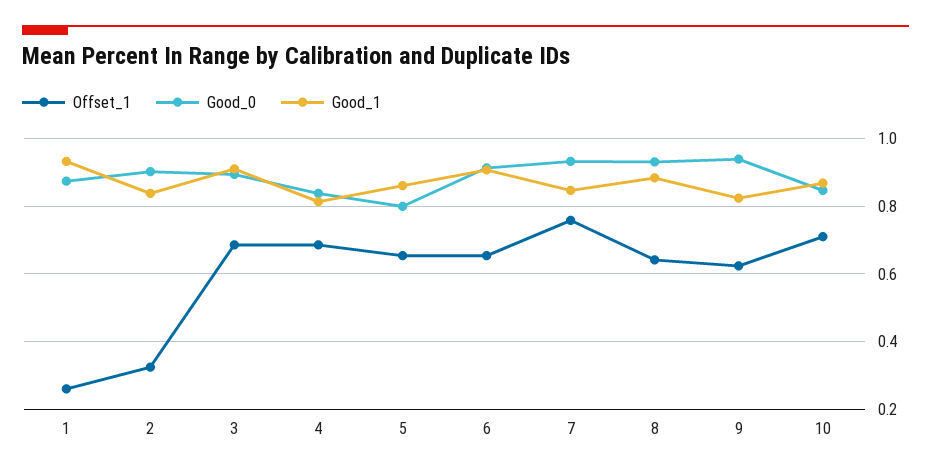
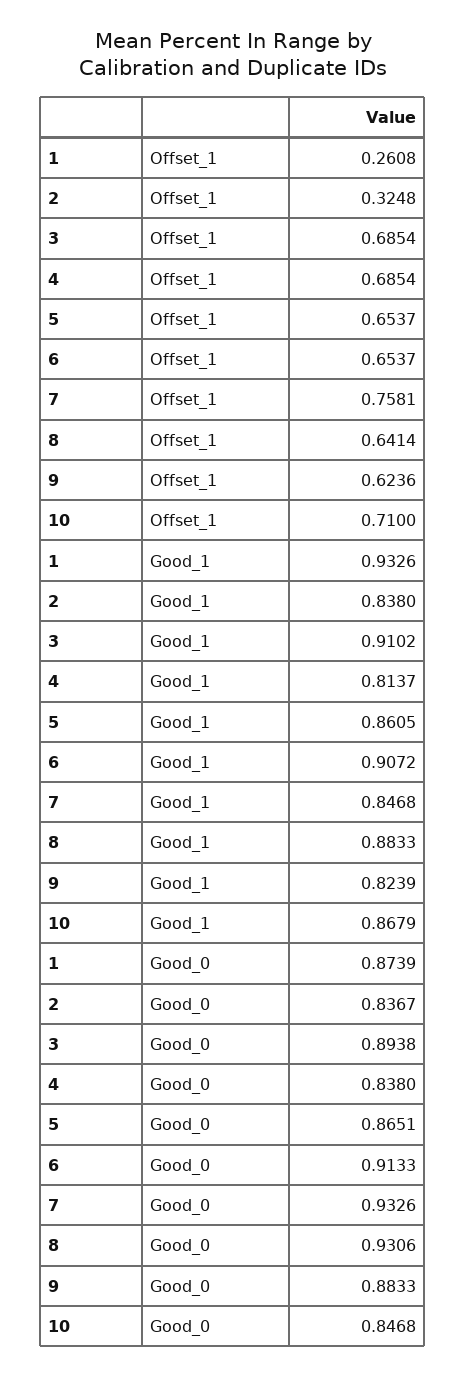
Good_0, 2: 0.9 -> 0.8367
Good_0, 5: 0.8 -> 0.8651
Good_0, 9: 0.94 -> 0.8833

